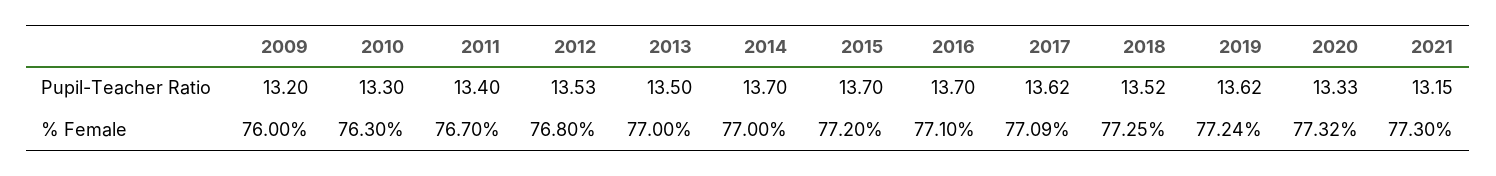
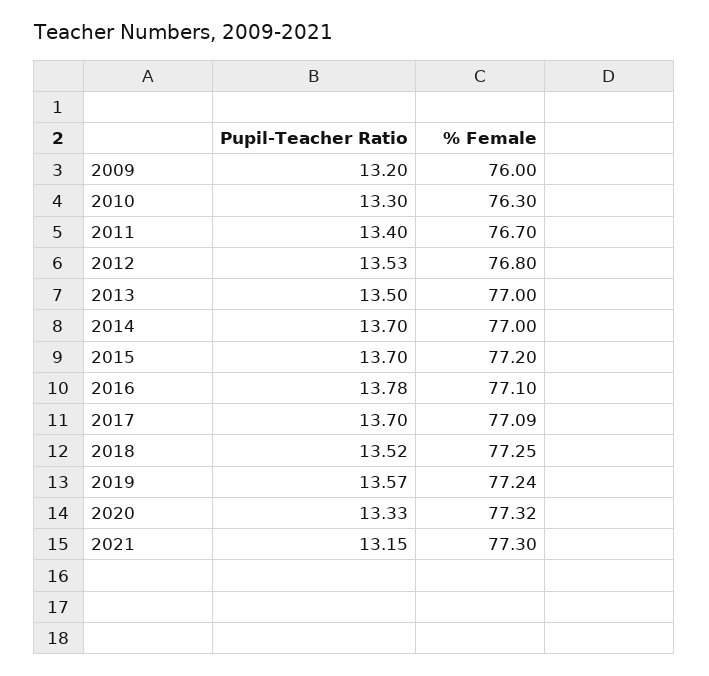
2016, Pupil-Teacher Ratio: 13.7 -> 13.78
2017, Pupil-Teacher Ratio: 13.62 -> 13.7
2019, Pupil-Teacher Ratio: 13.62 -> 13.57

